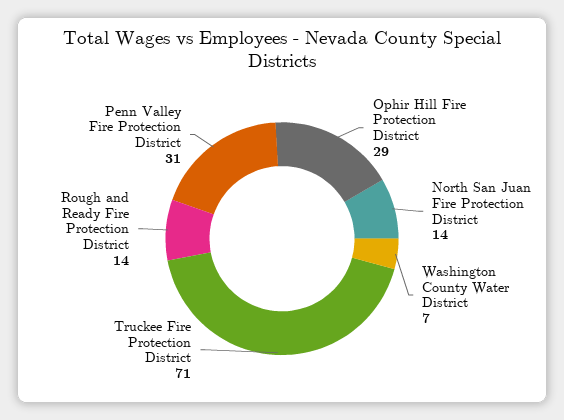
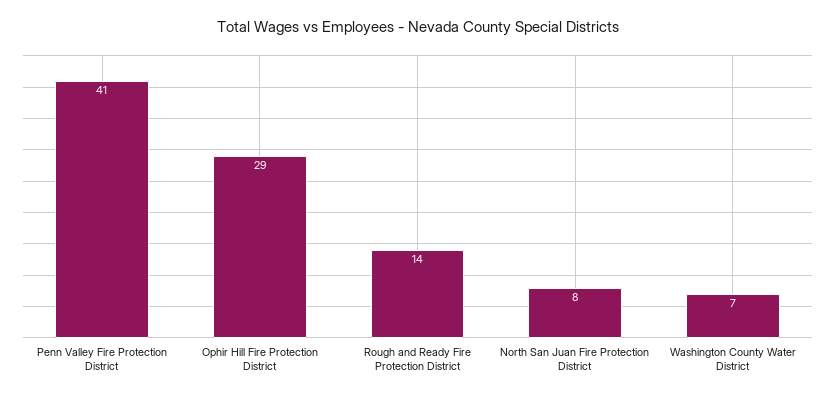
North San Juan Fire Protection District: 14 -> 8
Truckee Fire Protection District: 71 -> none
Penn Valley Fire Protection District: 31 -> 41

